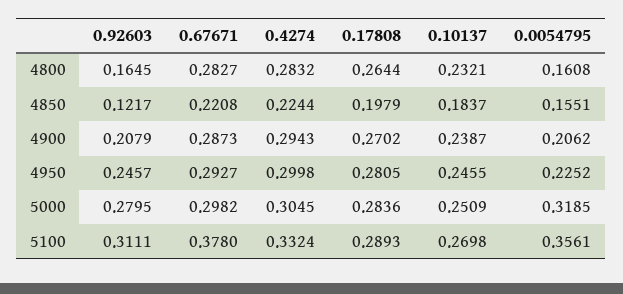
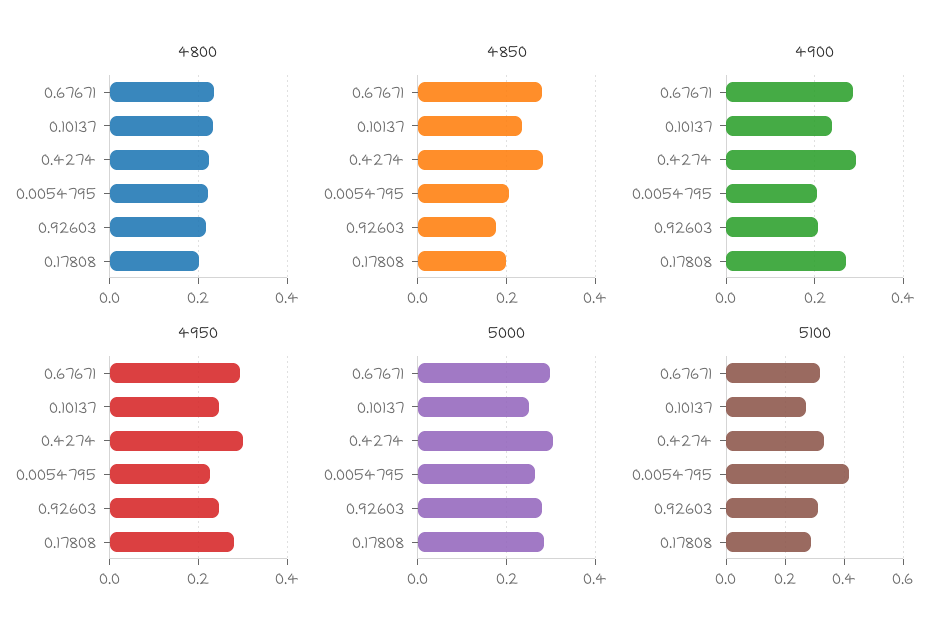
4800, 0.92603: 0.1645 -> 0.22
4800, 0.67671: 0.2827 -> 0.24
4800, 0.4274: 0.2832 -> 0.22
4800, 0.17808: 0.2644 -> 0.2
4800, 0.0054795: 0.1608 -> 0.22
4850, 0.92603: 0.1217 -> 0.18
4850, 0.67671: 0.2208 -> 0.28
4850, 0.4274: 0.2244 -> 0.28
4850, 0.10137: 0.1837 -> 0.24
4850, 0.0054795: 0.1551 -> 0.2
5000, 0.0054795: 0.3185 -> 0.26
5100, 0.67671: 0.378 -> 0.325
5100, 0.0054795: 0.3561 -> 0.425

